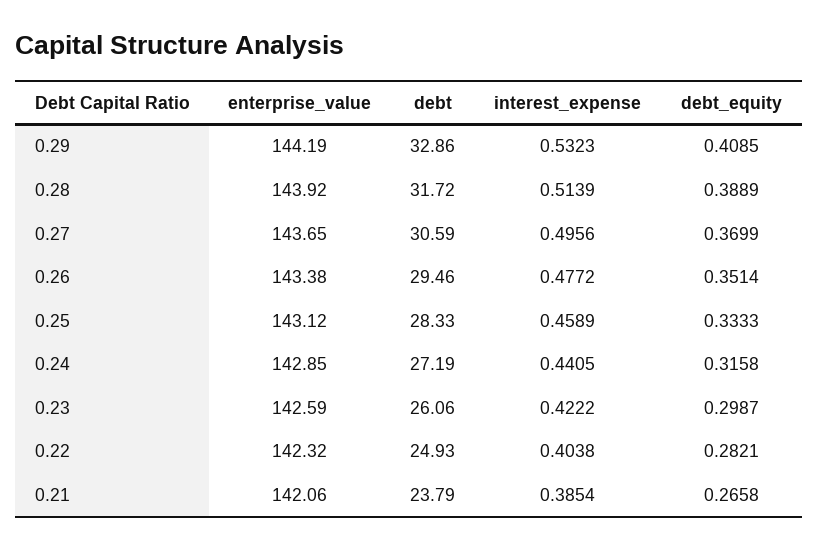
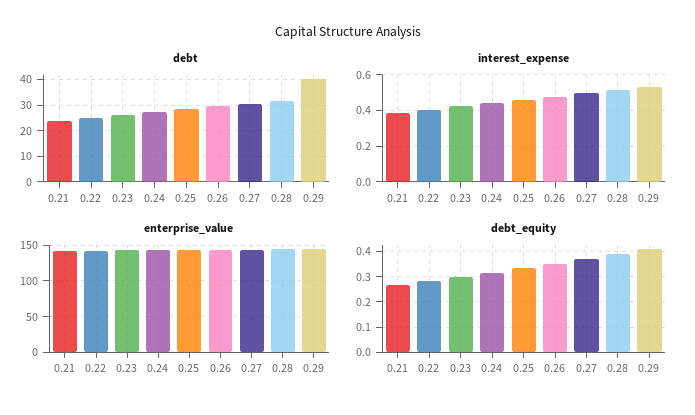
debt, 0.29: 32.86 -> 40

